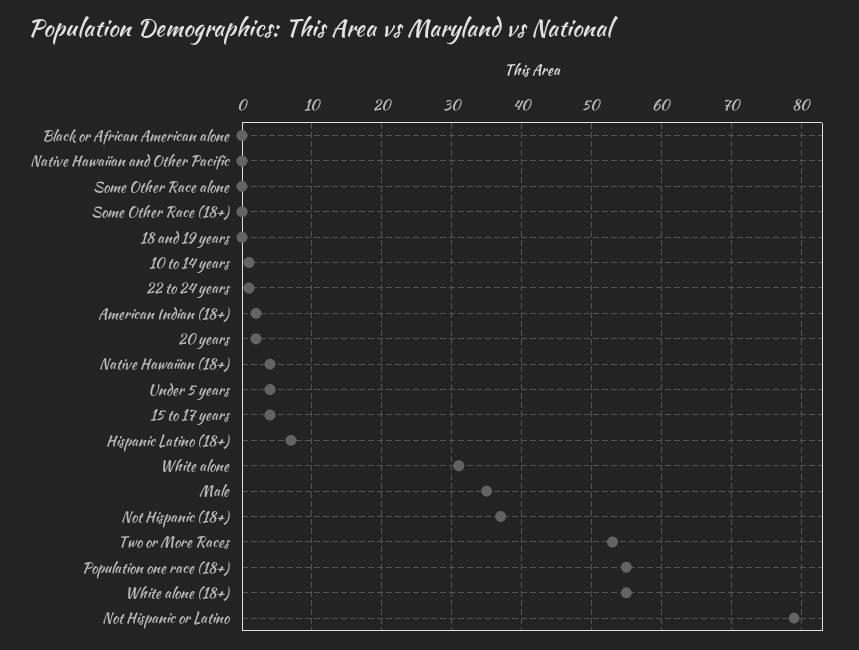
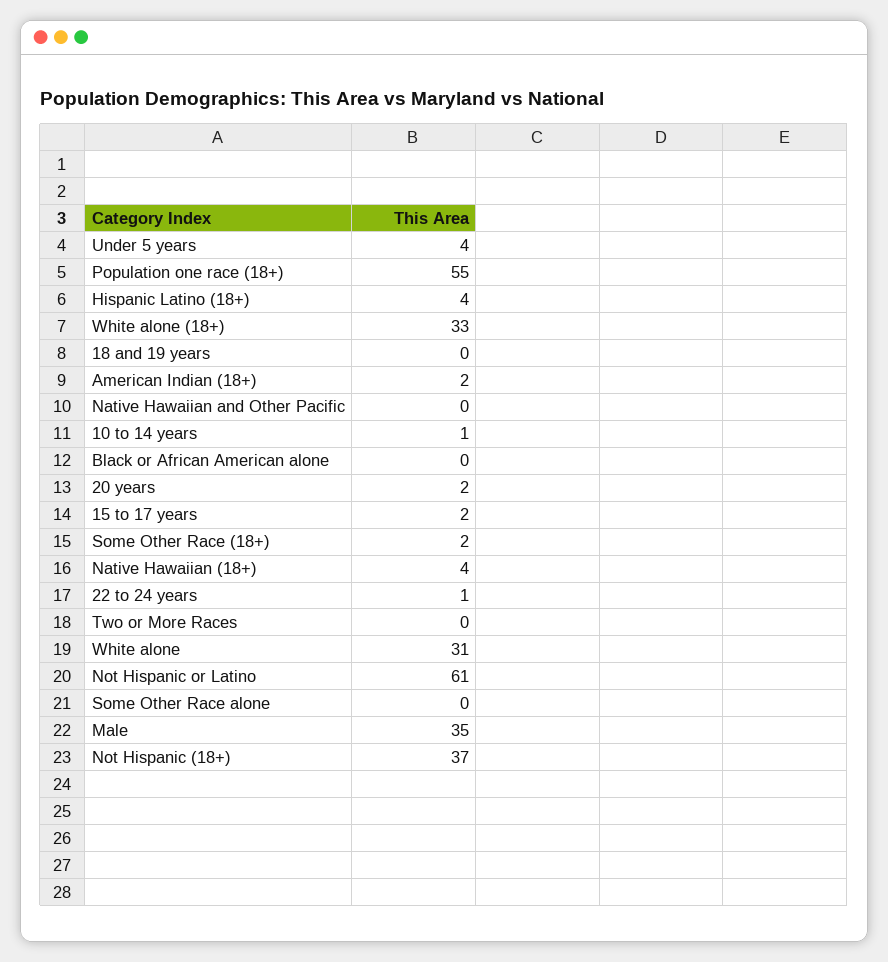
Some Other Race (18+): 0 -> 2
15 to 17 years: 4 -> 2
Hispanic Latino (18+): 7 -> 4
Two or More Races: 53 -> 0
White alone (18+): 55 -> 33
Not Hispanic or Latino: 79 -> 61

